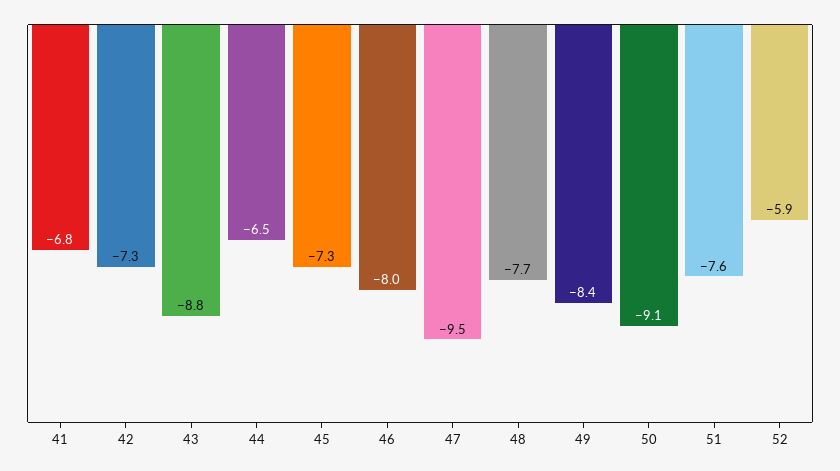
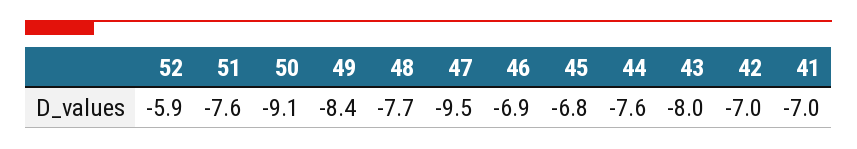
41: -6.8 -> -7
42: -7.3 -> -7
43: -8.8 -> -8
44: -6.5 -> -7.6
45: -7.3 -> -6.8
46: -8 -> -6.9

